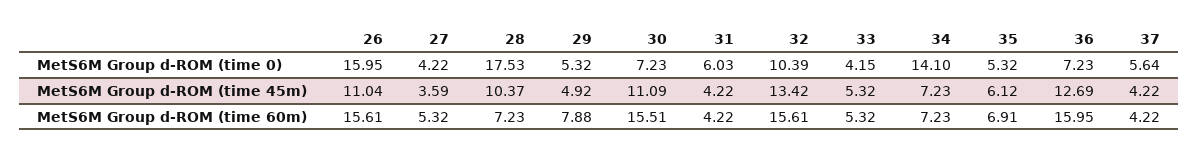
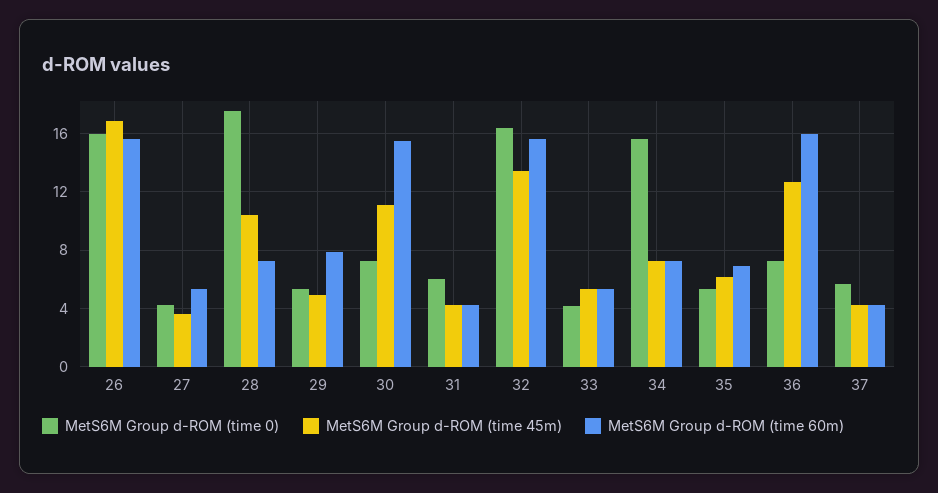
MetS6M Group d-ROM (time 0), 32: 10.39 -> 16.5
MetS6M Group d-ROM (time 0), 34: 14.1 -> 15.5
MetS6M Group d-ROM (time 45m), 26: 11.04 -> 17

